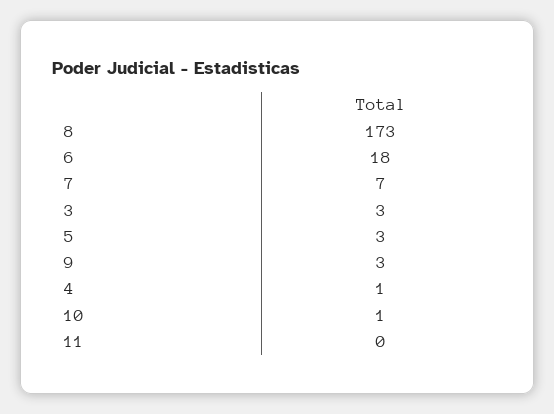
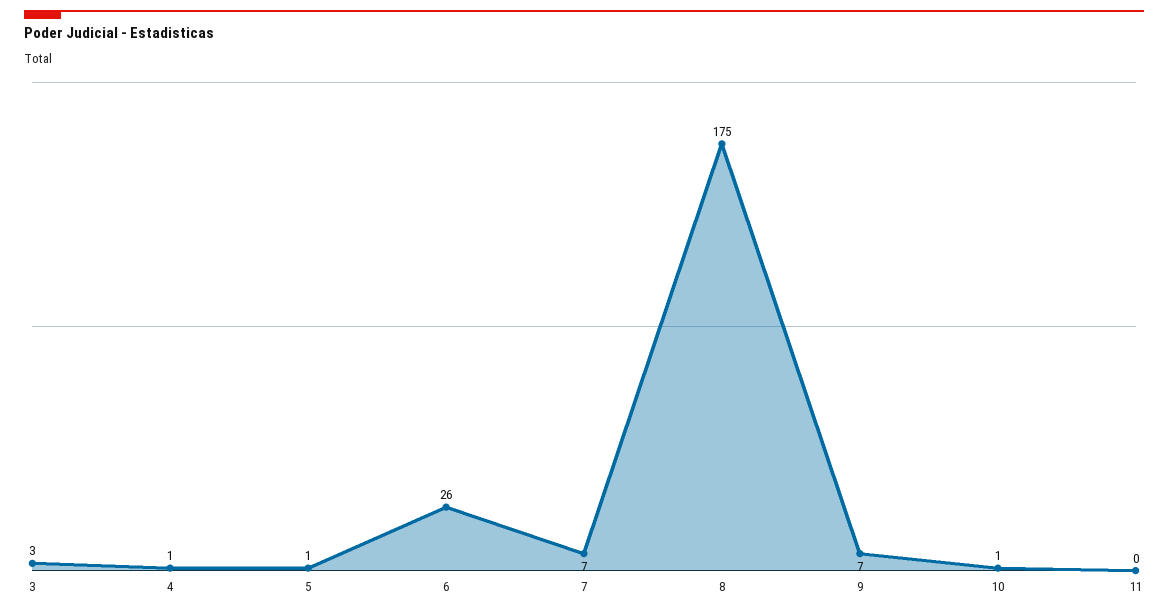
8: 173 -> 175
6: 18 -> 26
5: 3 -> 1
9: 3 -> 7

